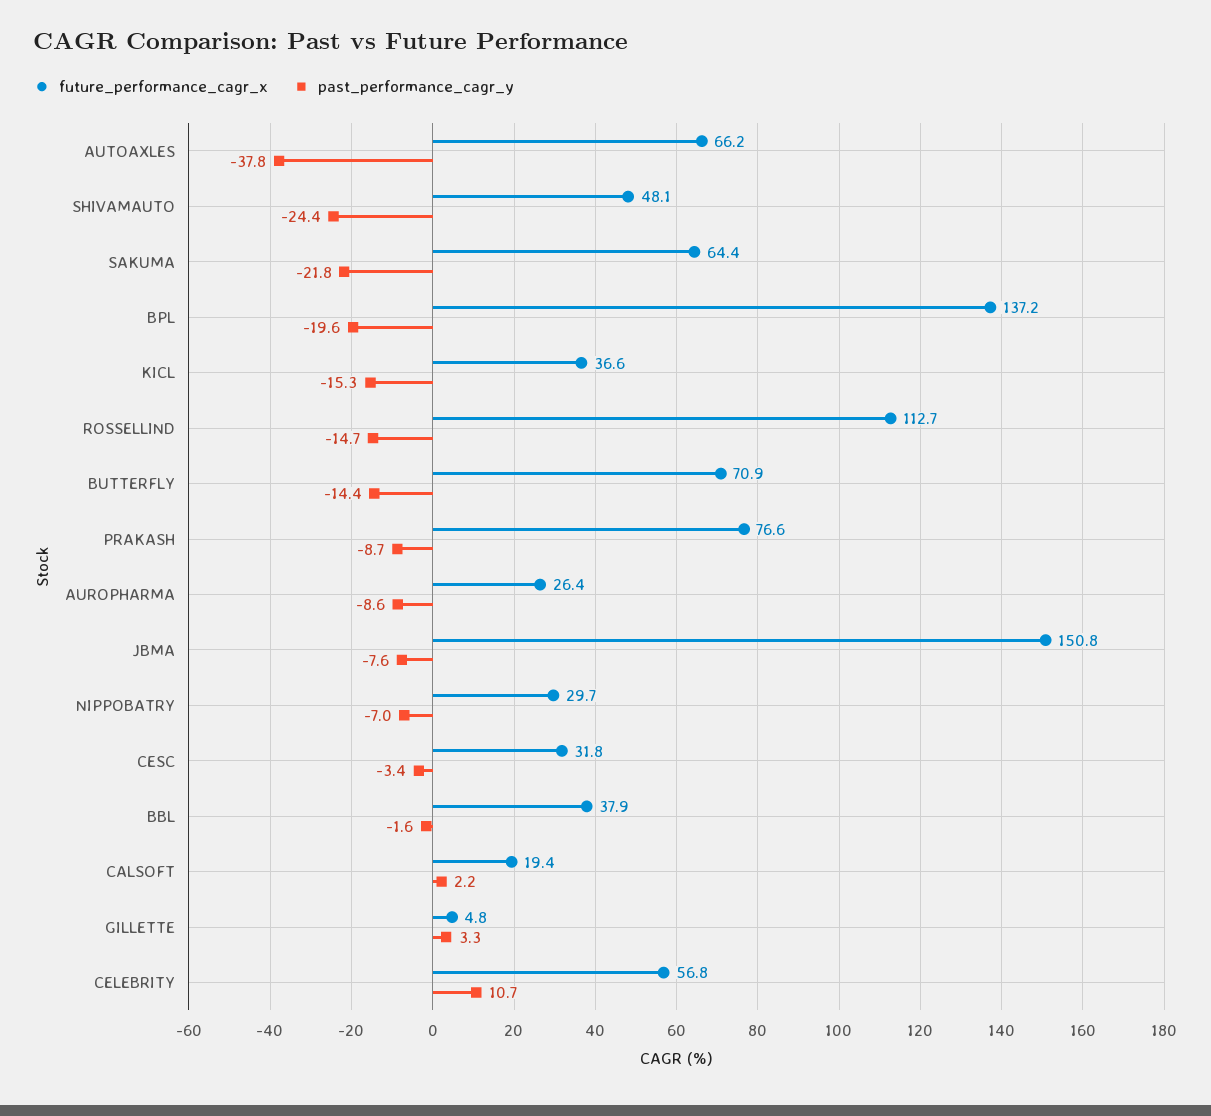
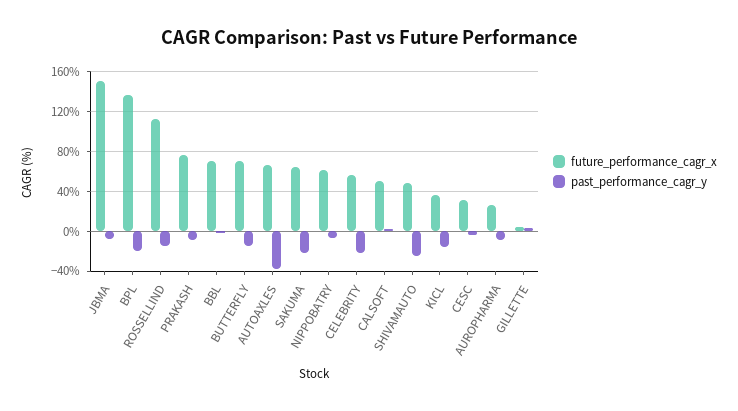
future_performance_cagr_x, NIPPOBATRY: 29.7 -> 60
future_performance_cagr_x, BBL: 37.9 -> 70
future_performance_cagr_x, CALSOFT: 19.4 -> 50
past_performance_cagr_y, CELEBRITY: 10.7 -> -20

